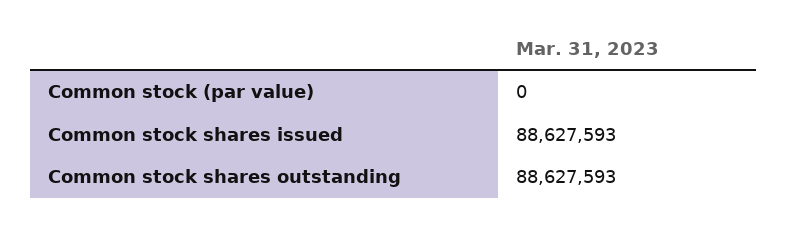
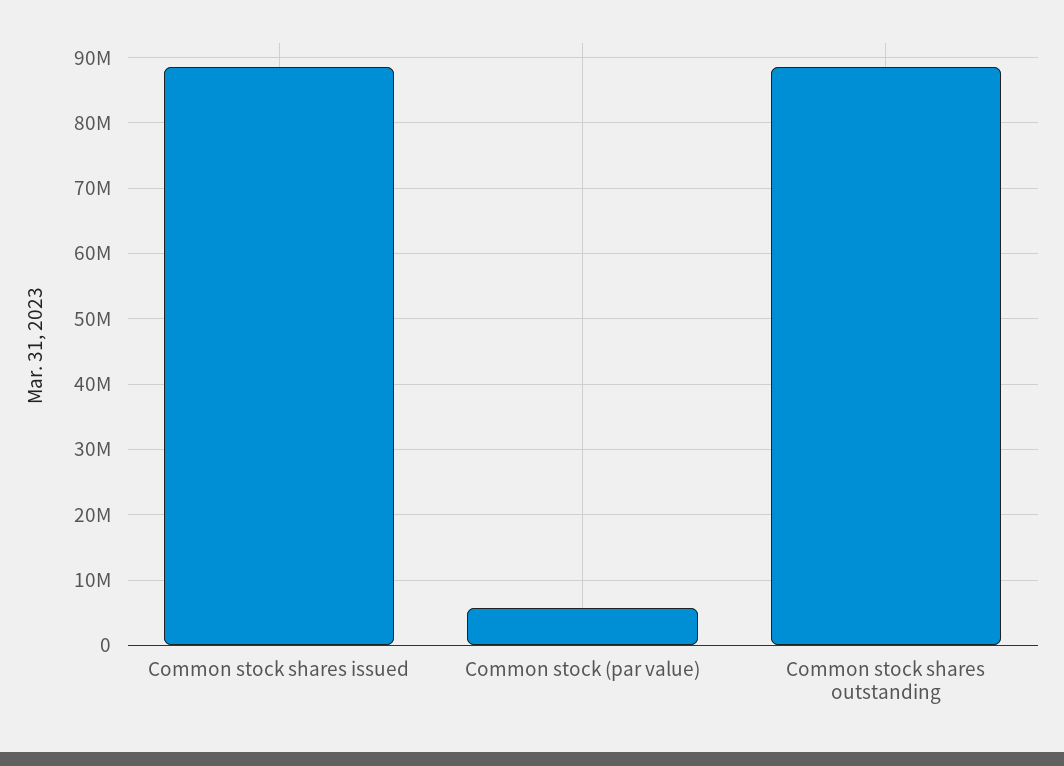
Common stock (par value): 0 -> 6000000

